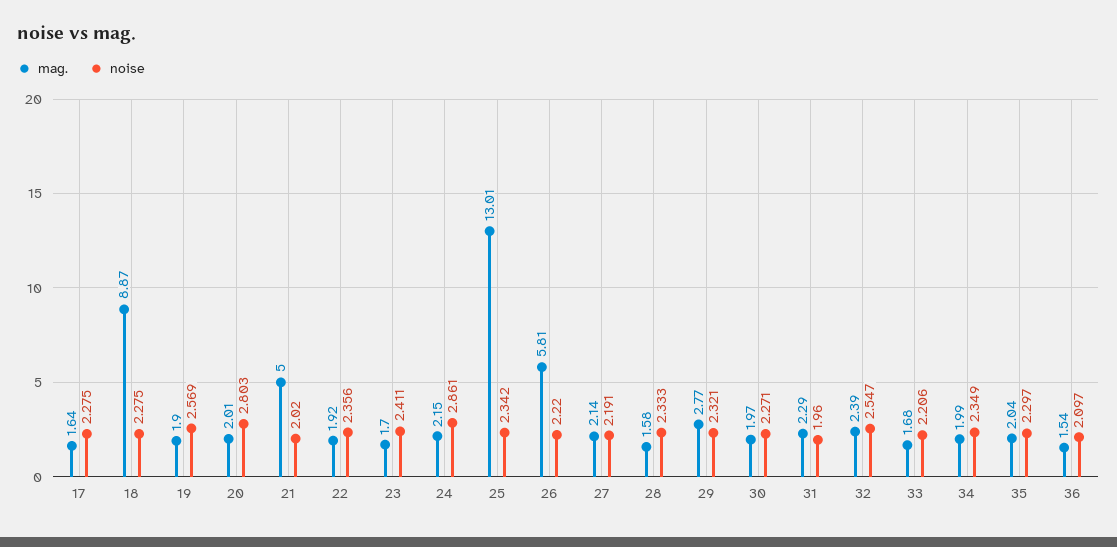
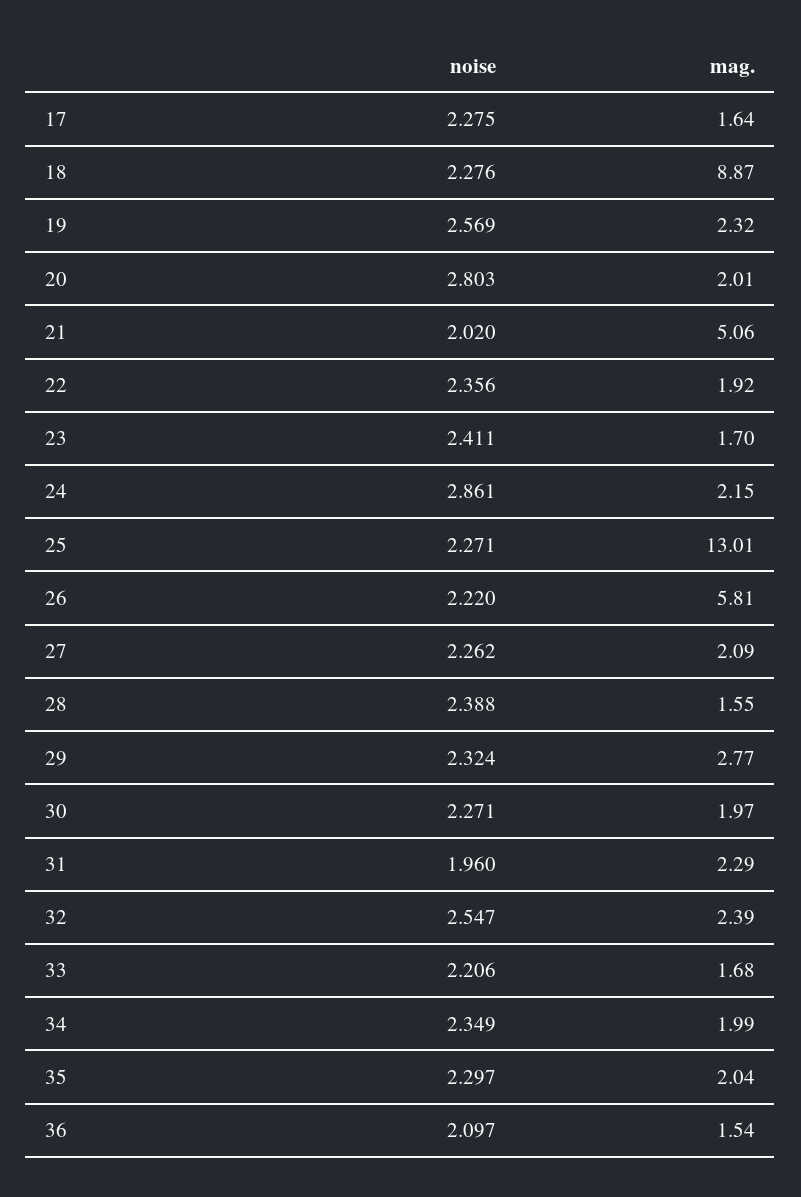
noise, 18: 2.275 -> 2.276
mag., 19: 1.9 -> 2.32
mag., 21: 5 -> 5.06
noise, 25: 2.342 -> 2.271
mag., 27: 2.14 -> 2.09
noise, 27: 2.191 -> 2.262
mag., 28: 1.58 -> 1.55
noise, 28: 2.333 -> 2.388
noise, 29: 2.321 -> 2.324

